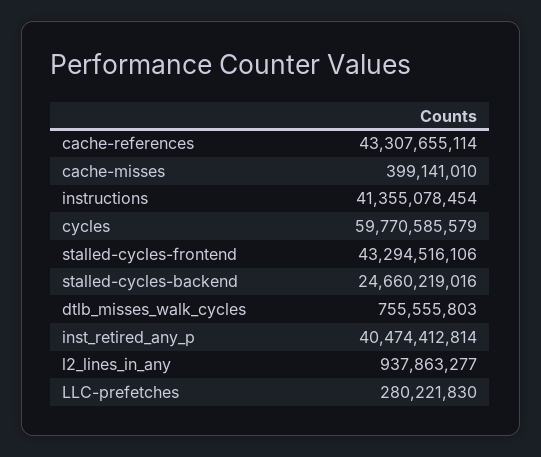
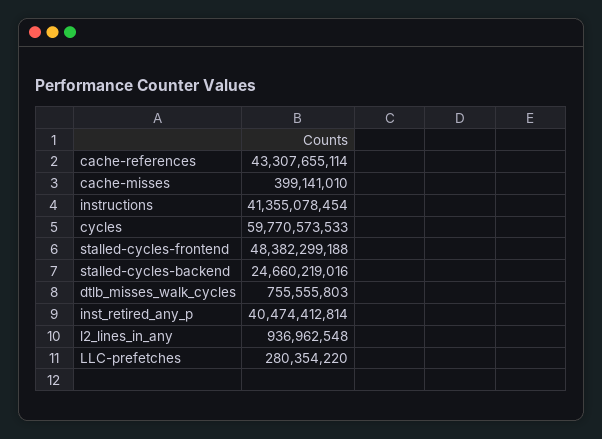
cycles: 59770585579 -> 59770573533
stalled-cycles-frontend: 43294516106 -> 48382299188
l2_lines_in_any: 937863277 -> 936962548
LLC-prefetches: 280221830 -> 280354220

